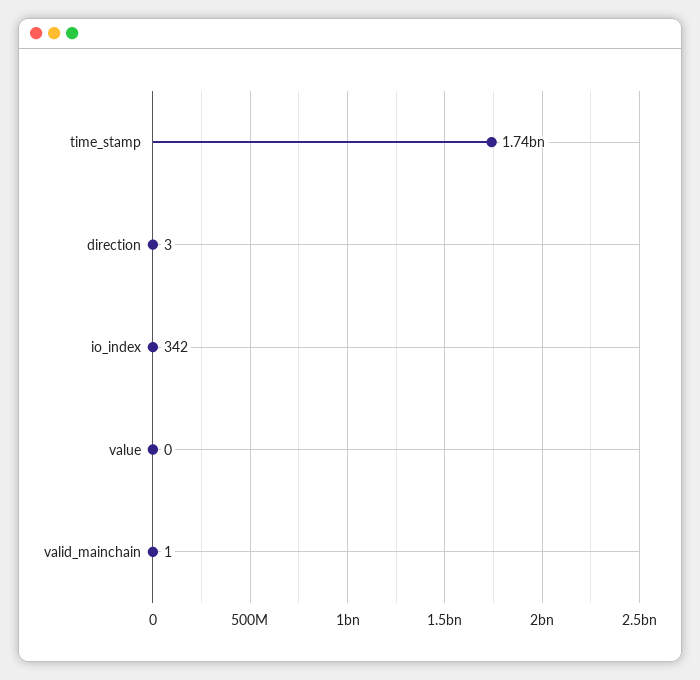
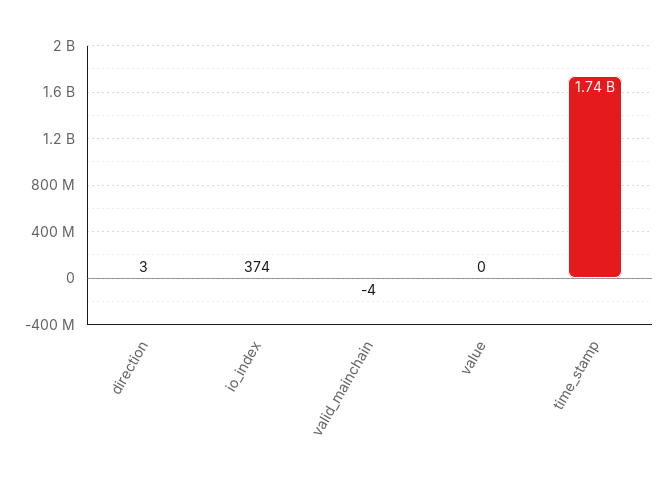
io_index: 342 -> 374
valid_mainchain: 1 -> -4

